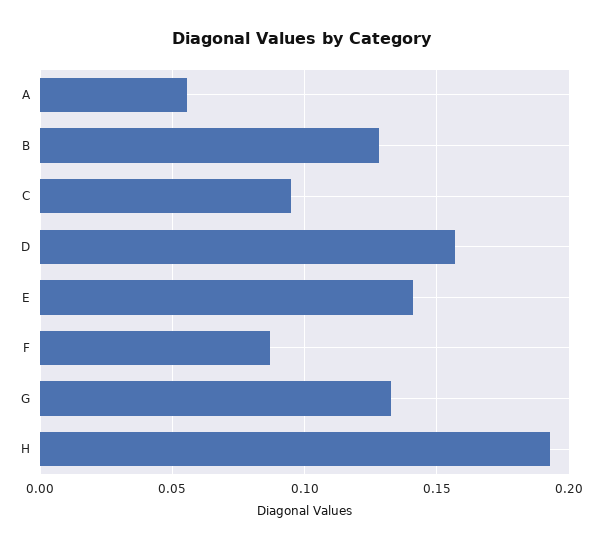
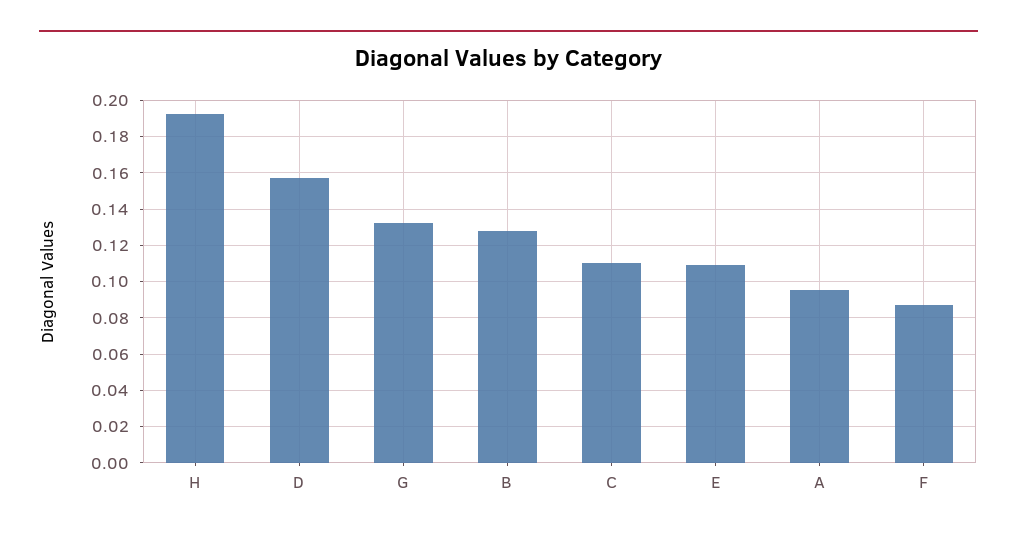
A: 0.055 -> 0.095
C: 0.095 -> 0.11
E: 0.14 -> 0.11

